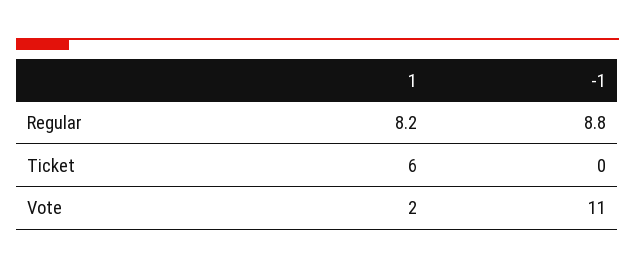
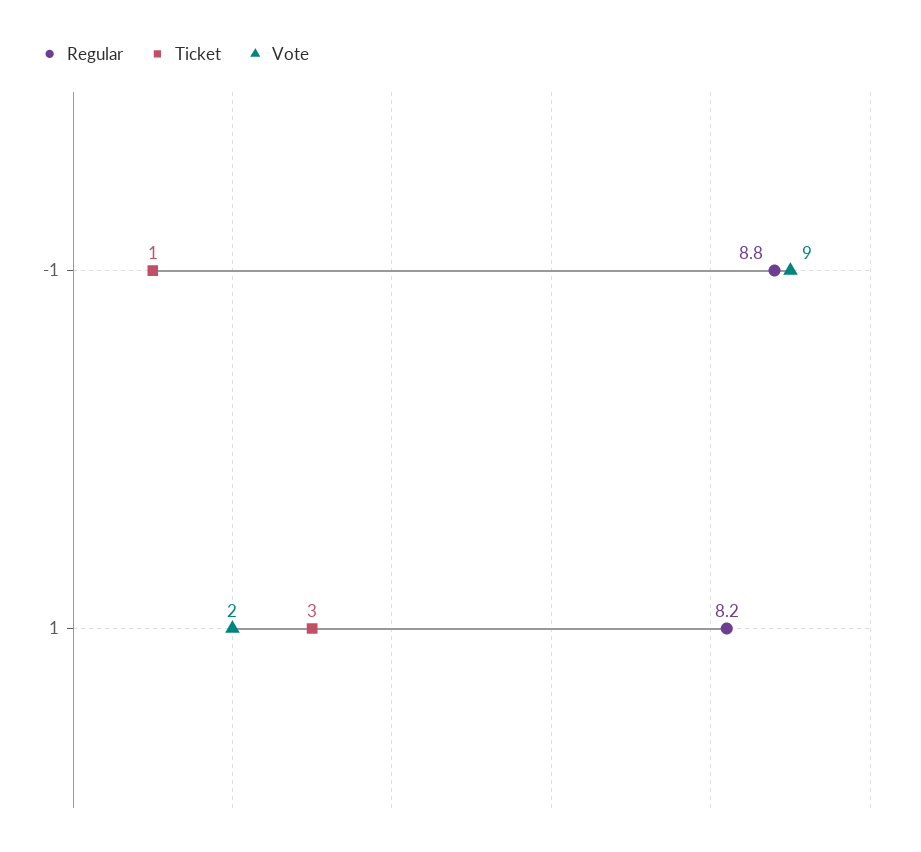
Ticket, 1: 6 -> 3
Ticket, -1: 0 -> 1
Vote, -1: 11 -> 9

